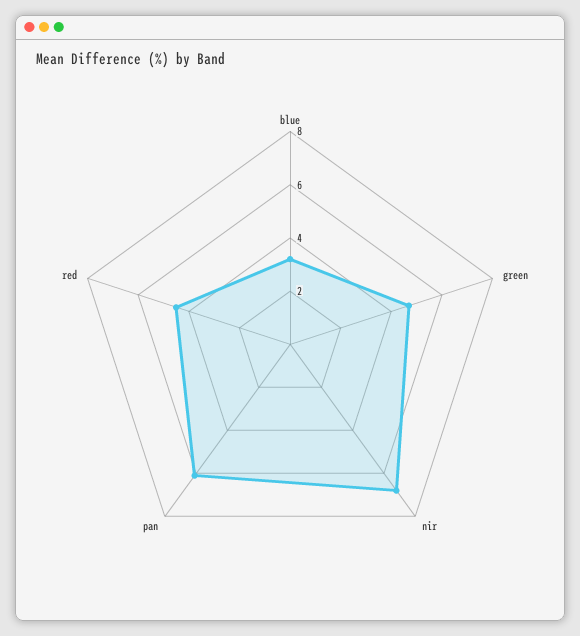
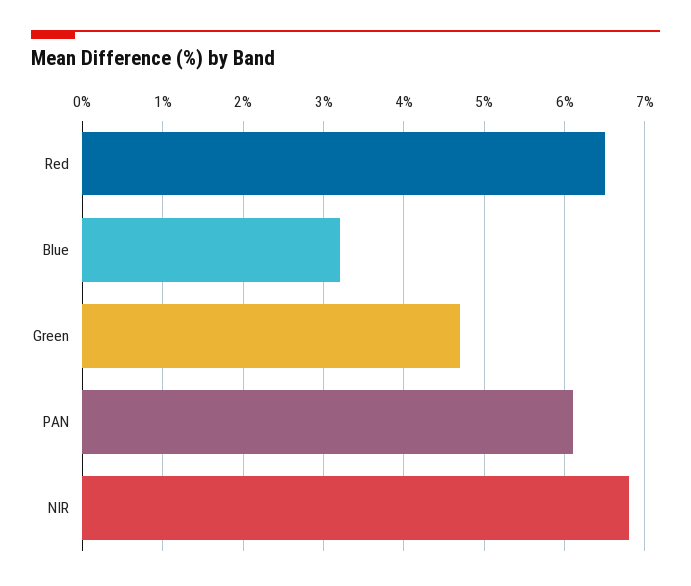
red: 4.5 -> 6.5

